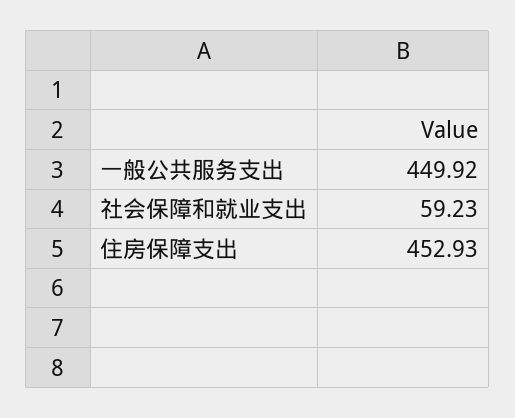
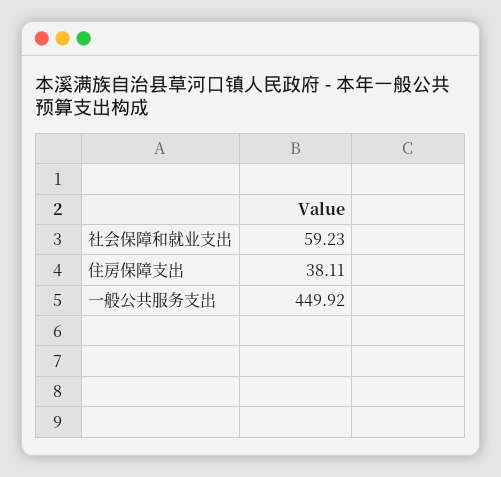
住房保障支出: 452.93 -> 38.11

